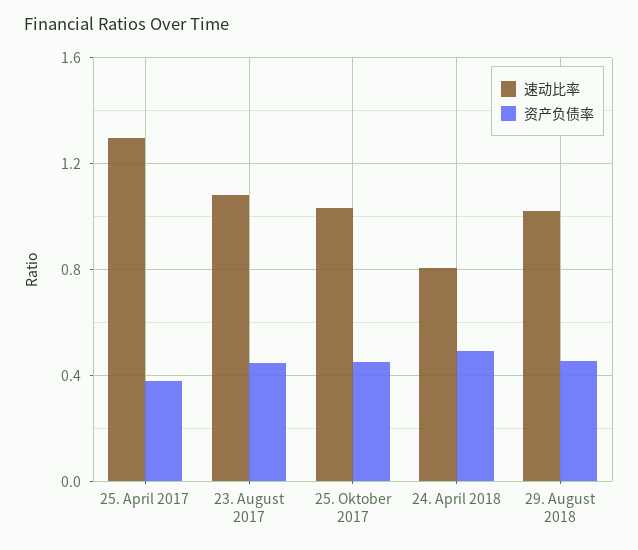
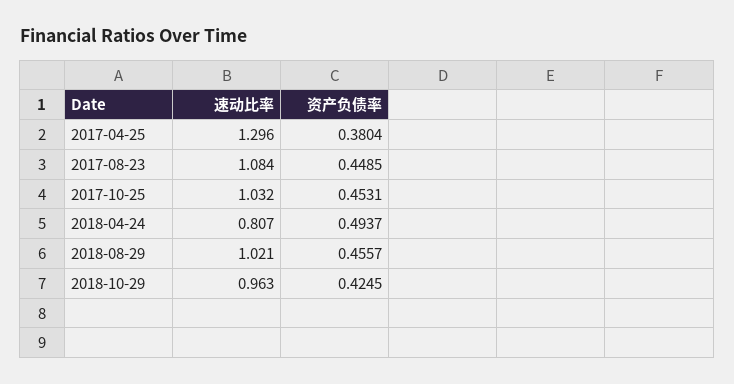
速动比率, 2018-10-29: none -> 0.963
资产负债率, 2018-10-29: none -> 0.4245

